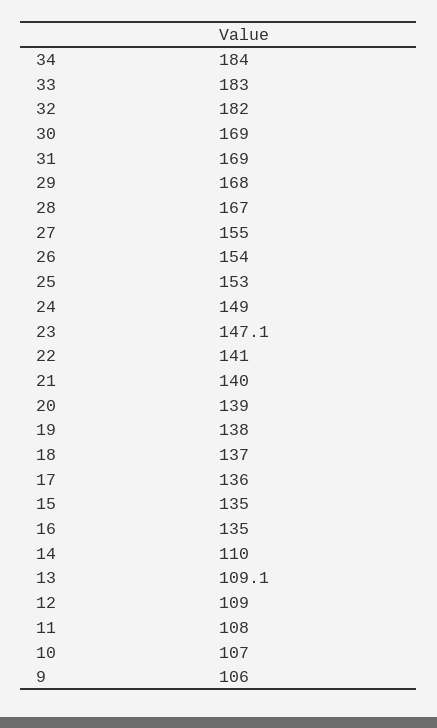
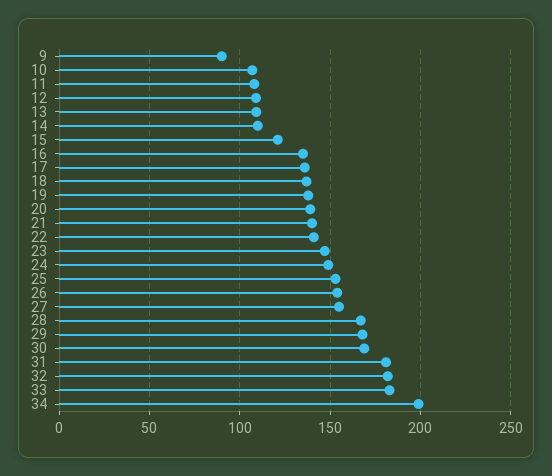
34: 184 -> 200
31: 169 -> 180
15: 135 -> 120
9: 106 -> 90

